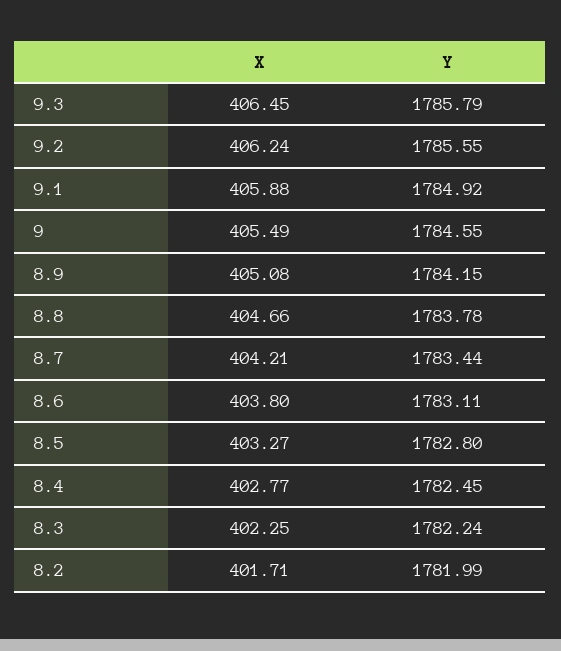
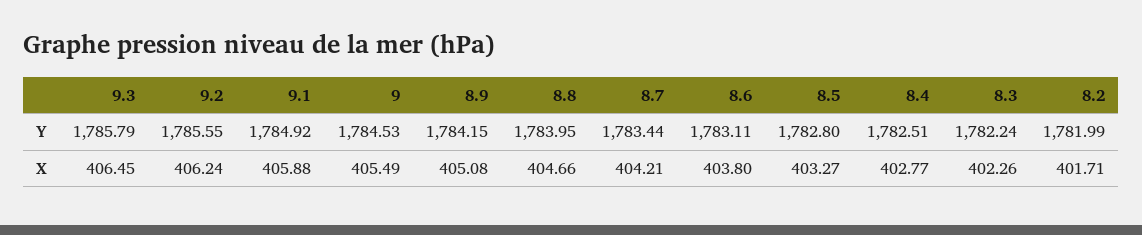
Y, 9: 1784.55 -> 1784.53
Y, 8.8: 1783.78 -> 1783.95
Y, 8.4: 1782.45 -> 1782.51
X, 8.3: 402.25 -> 402.26

